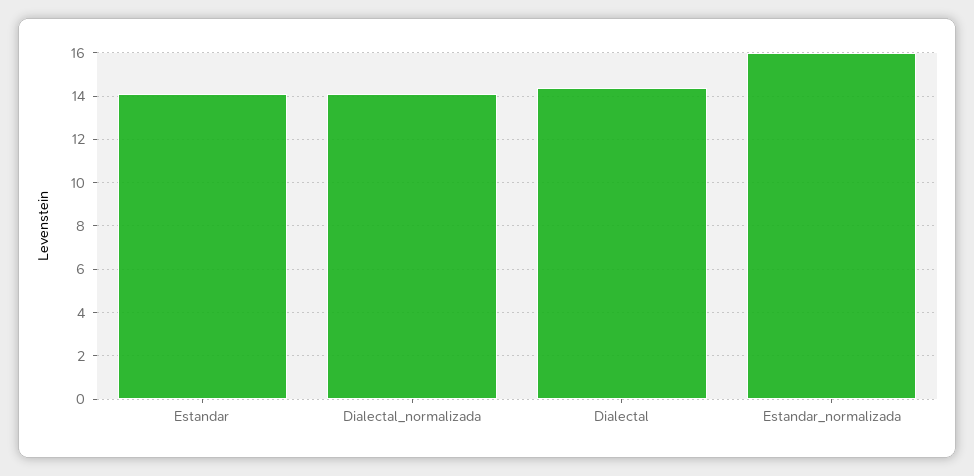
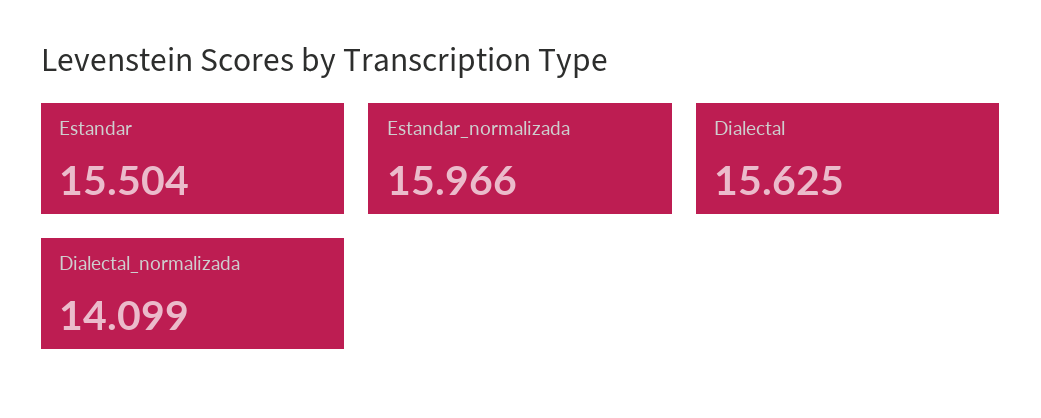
Estandar: 14 -> 15.504
Dialectal: 14.5 -> 15.625

